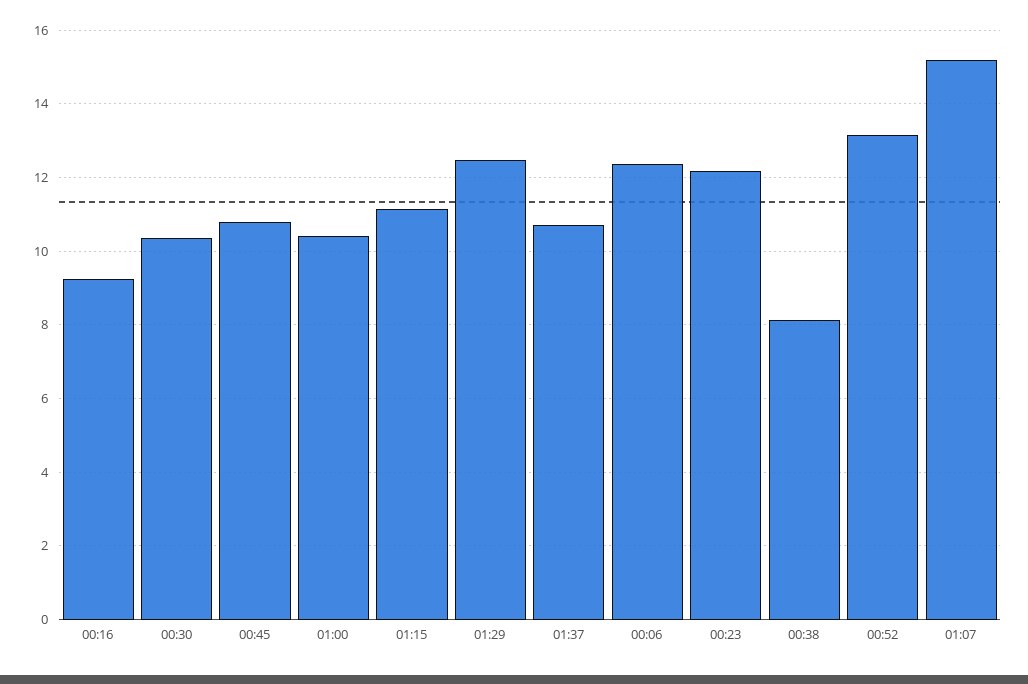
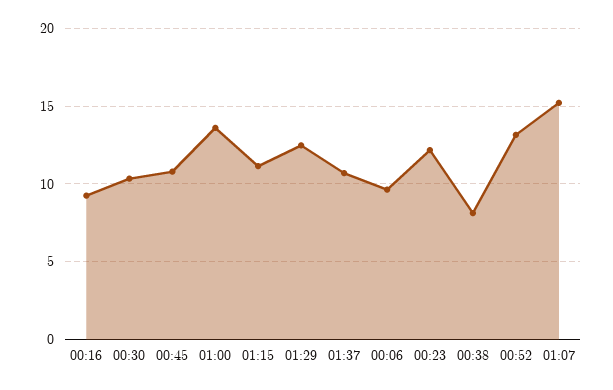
01:00: 10.4 -> 13.5
00:06: 12.4 -> 9.5

